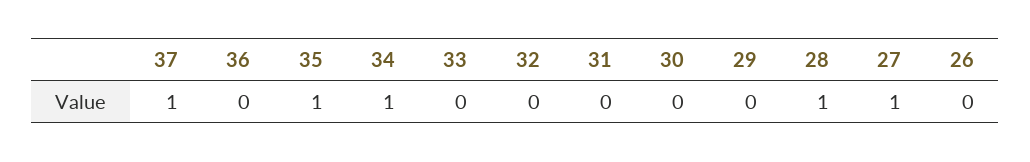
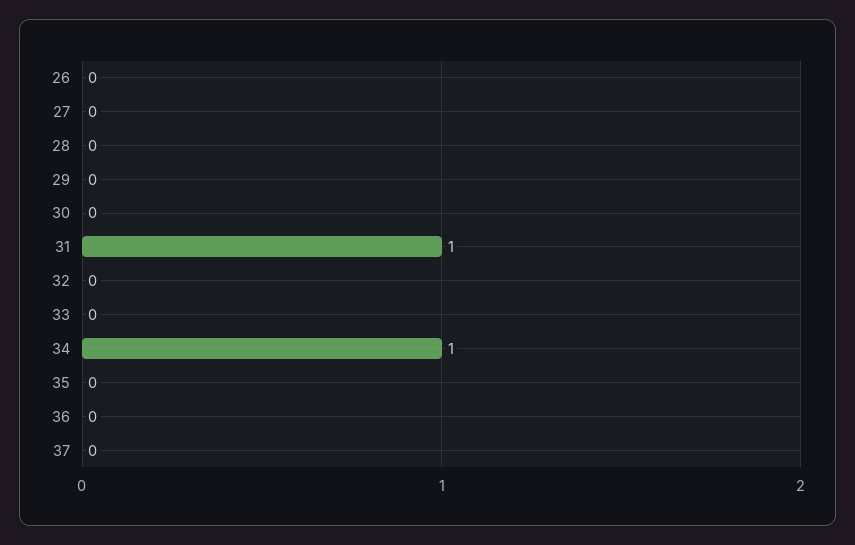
37: 1 -> 0
35: 1 -> 0
31: 0 -> 1
28: 1 -> 0
27: 1 -> 0

